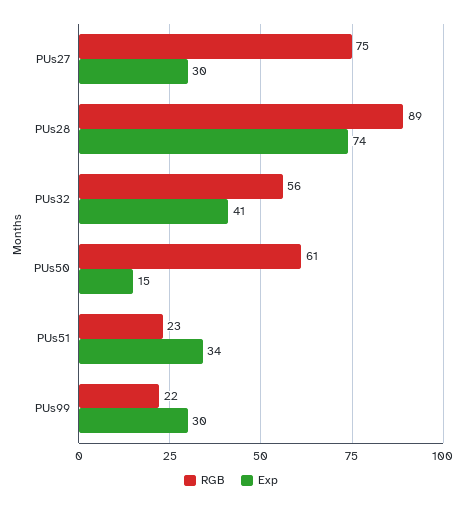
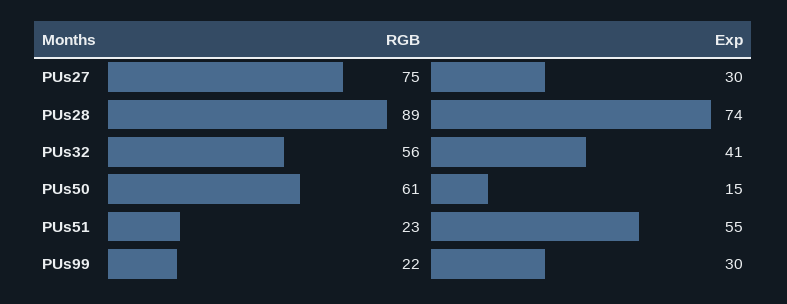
Exp, PUs51: 34 -> 55

